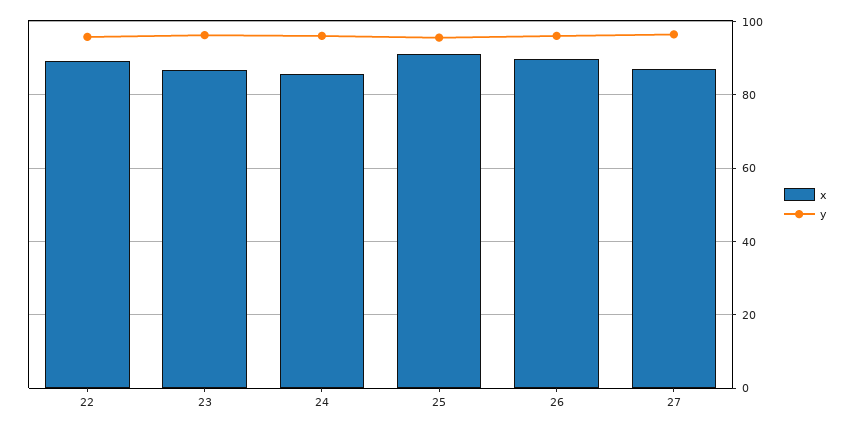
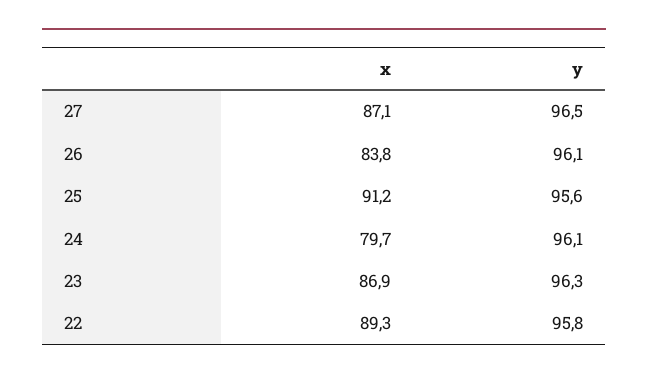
x, 24: 86 -> 79.7
x, 26: 90 -> 83.8

